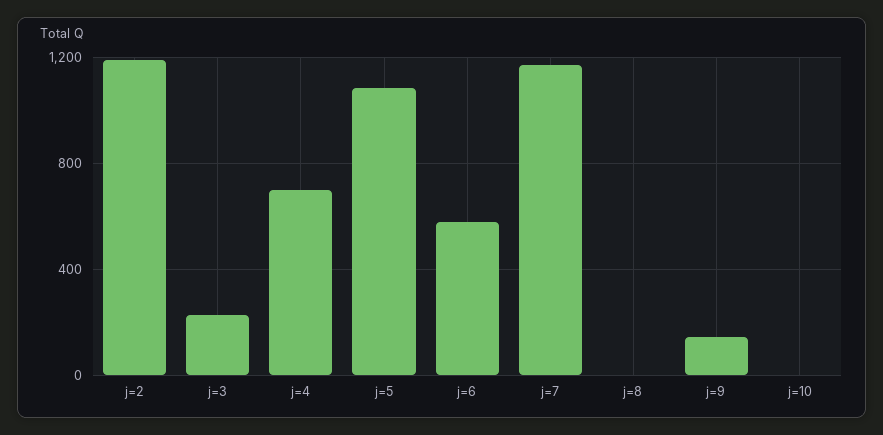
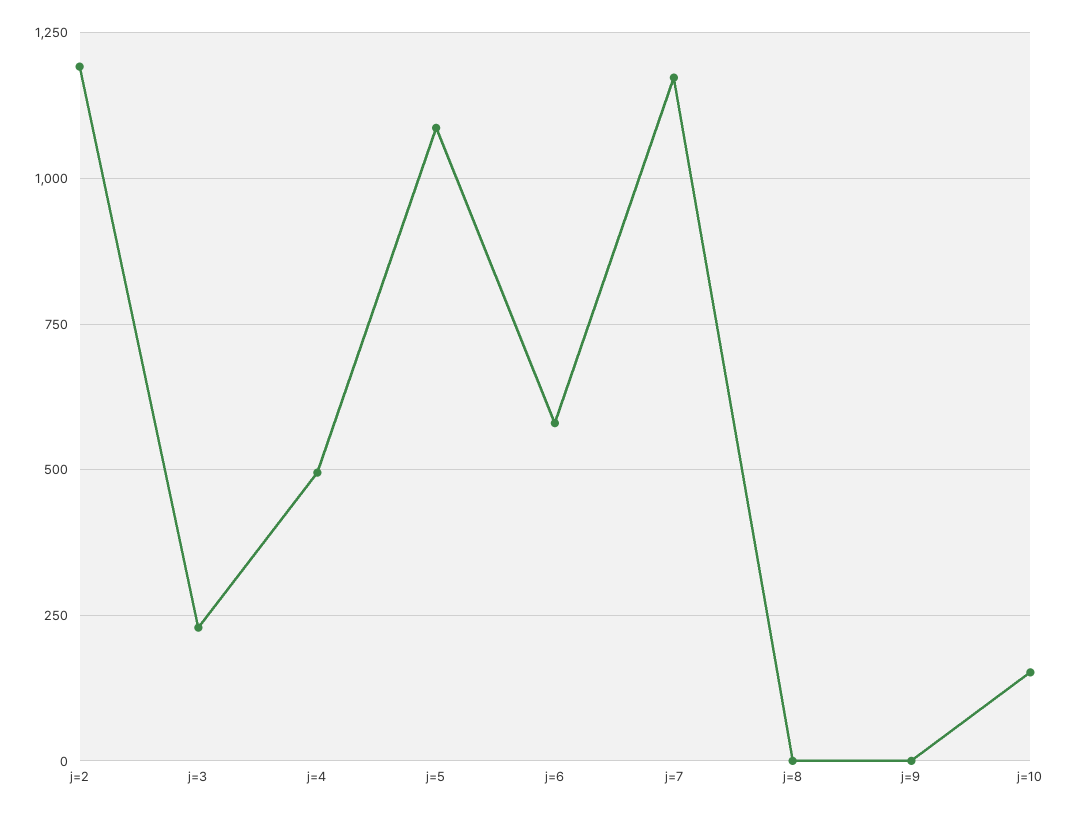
j=4: 700 -> 500
j=9: 150 -> 0
j=10: 0 -> 150

